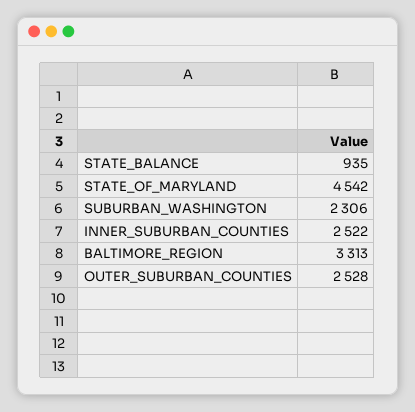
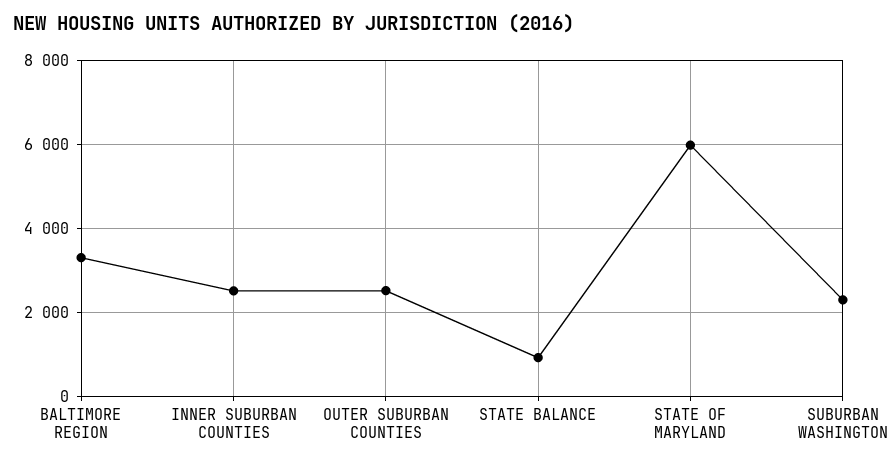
STATE_OF_MARYLAND: 4542 -> 6000

